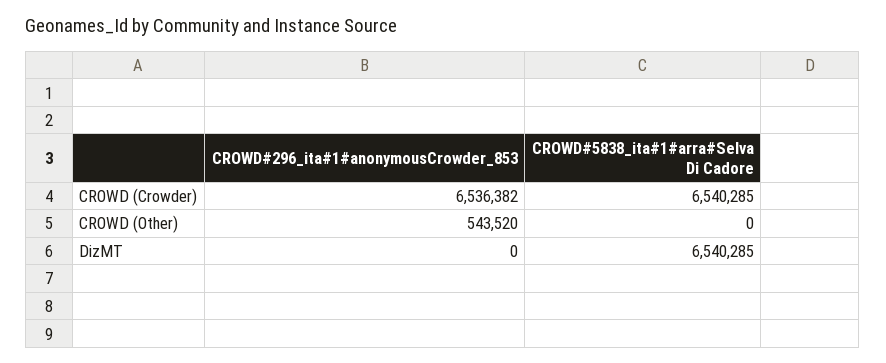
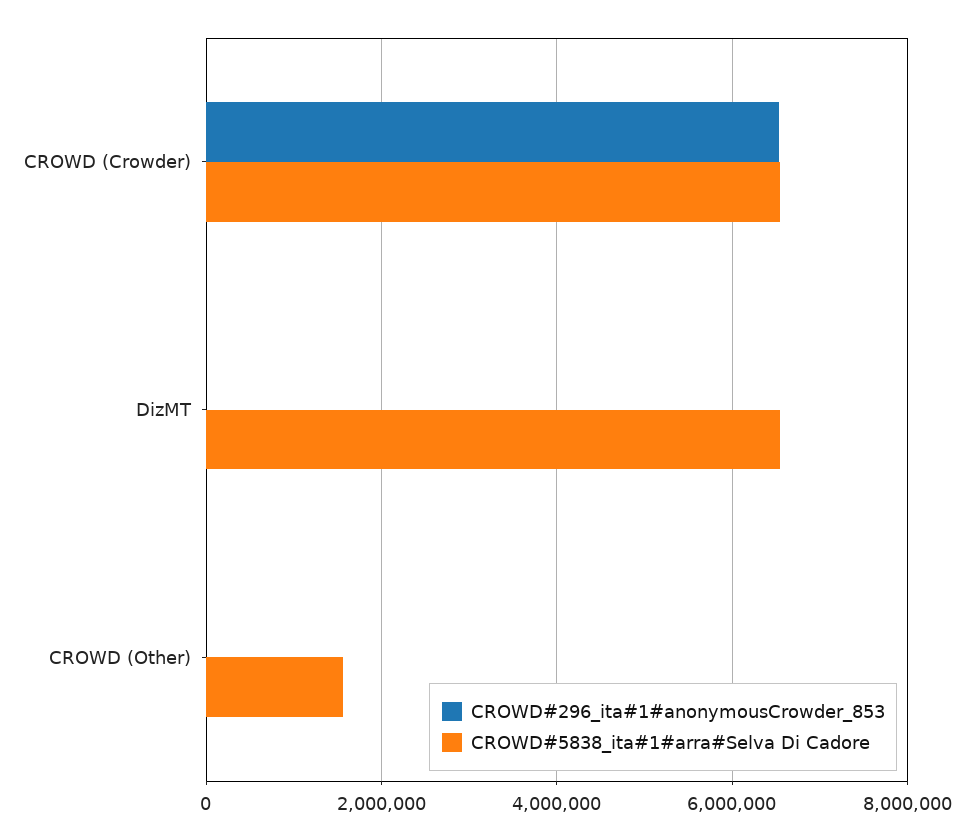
CROWD#296_ita#1#anonymousCrowder_853, CROWD (Other): 543520 -> 0
CROWD#5838_ita#1#arra#Selva Di Cadore, CROWD (Other): 0 -> 1600000

